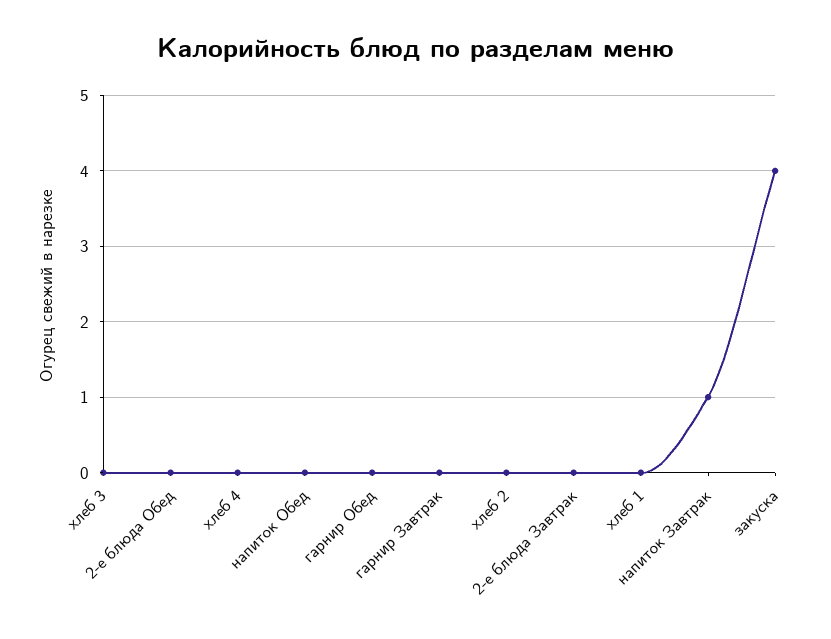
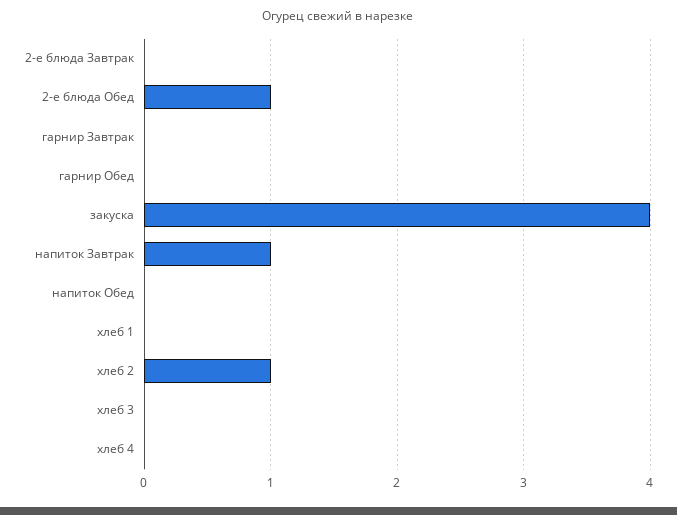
2-е блюда Обед: 0 -> 1
хлеб 2: 0 -> 1

